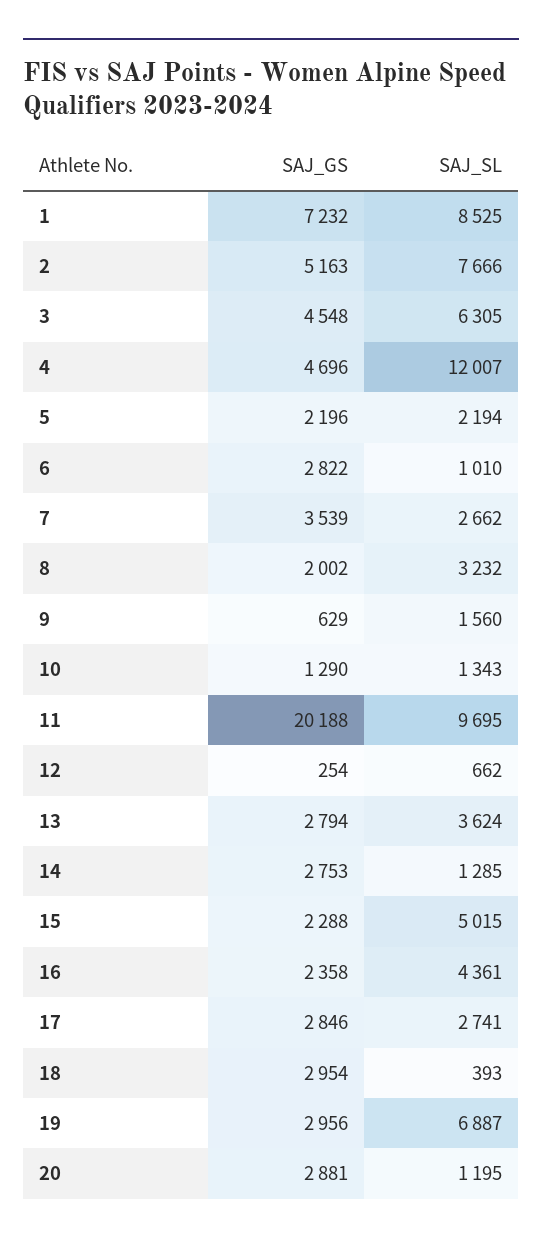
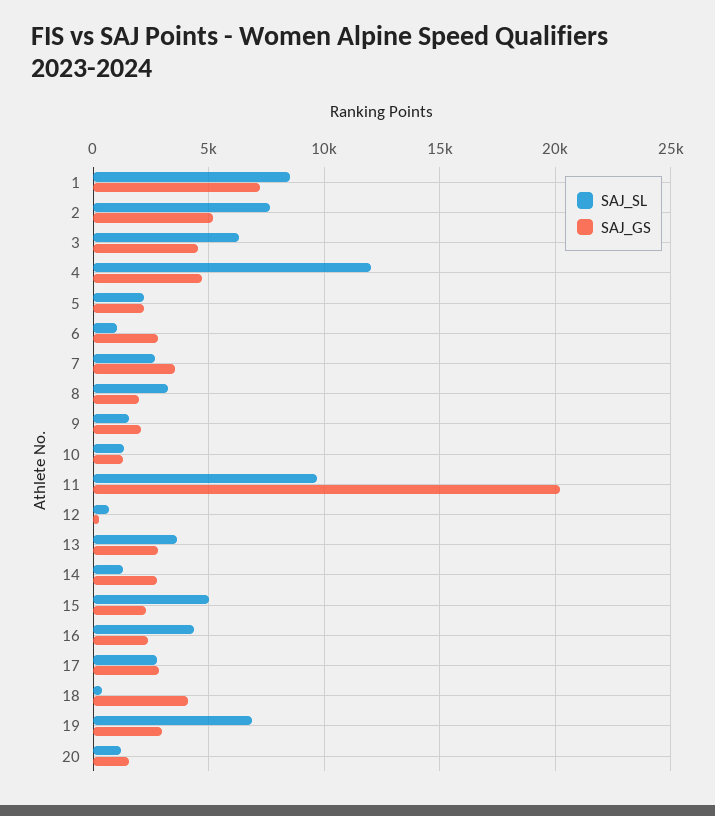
SAJ_GS, 9: 629 -> 2000
SAJ_GS, 18: 2954 -> 4000
SAJ_GS, 20: 2881 -> 1500

